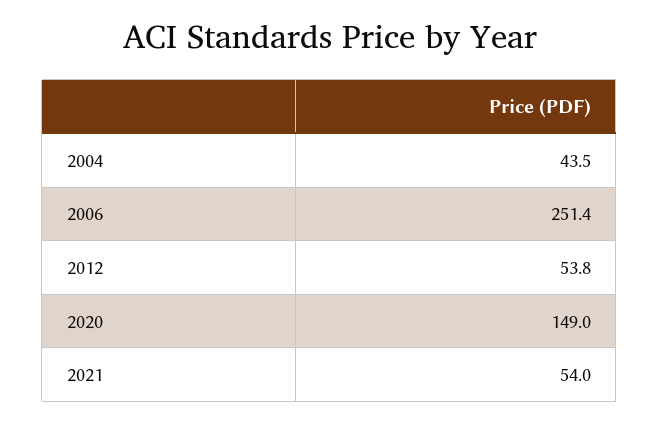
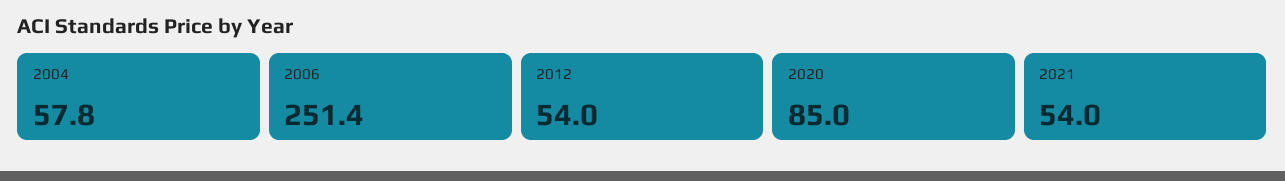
2004: 43.5 -> 57.8
2012: 53.8 -> 54
2020: 149 -> 85

